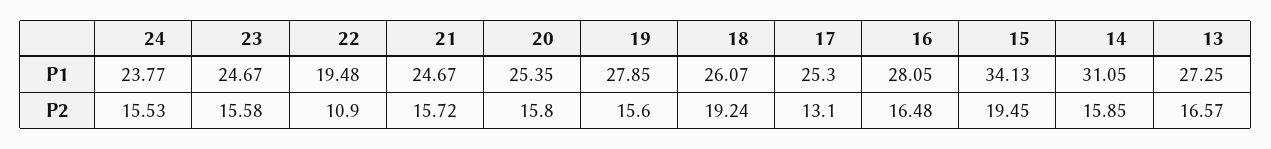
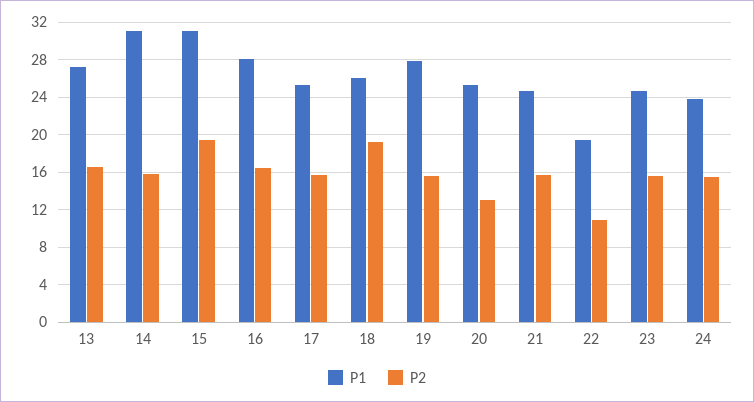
P1, 15: 34.13 -> 31
P2, 20: 15.8 -> 13
P2, 17: 13.1 -> 16

